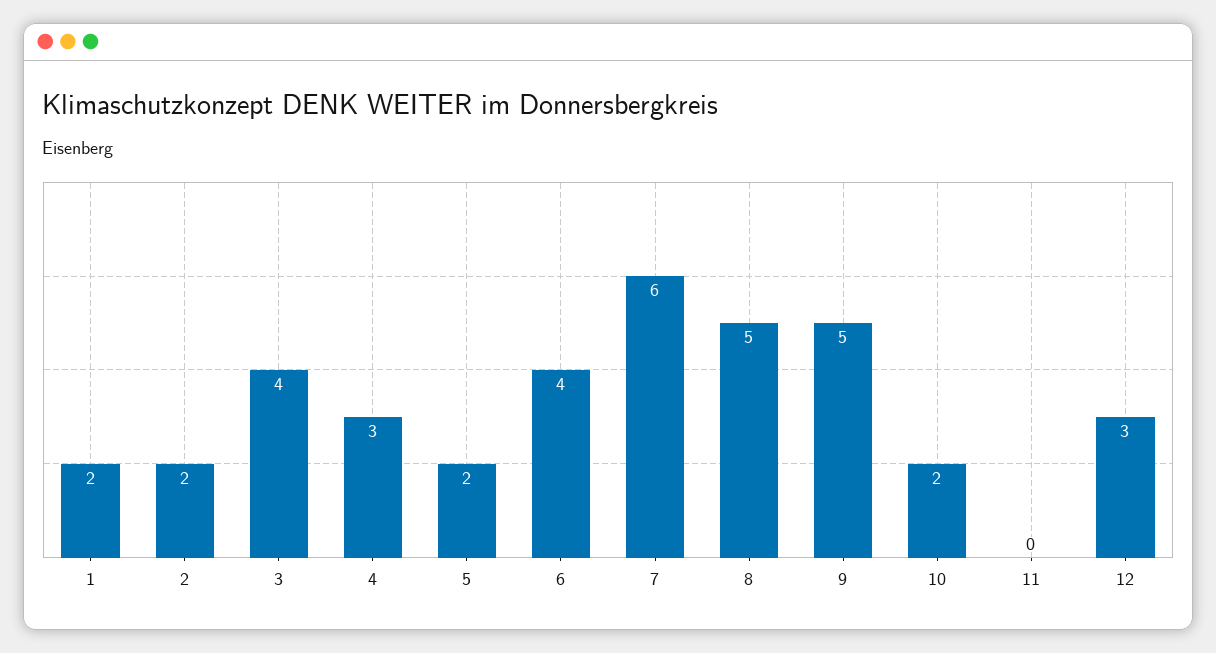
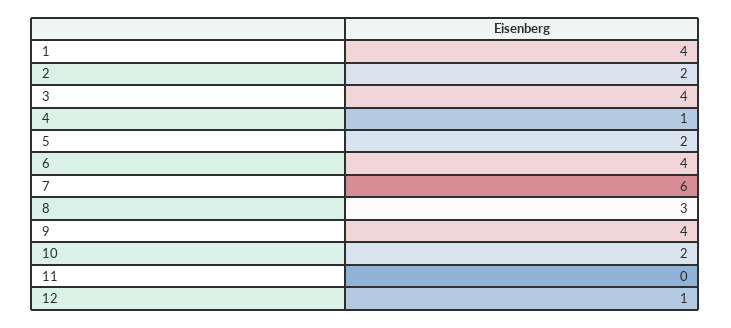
1: 2 -> 4
4: 3 -> 1
8: 5 -> 3
9: 5 -> 4
12: 3 -> 1

